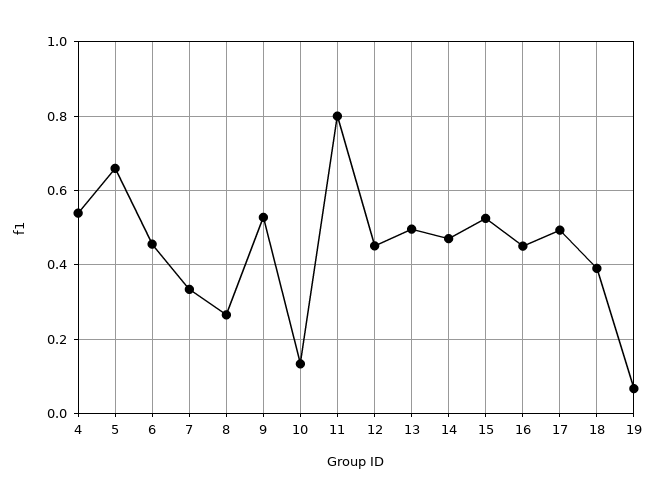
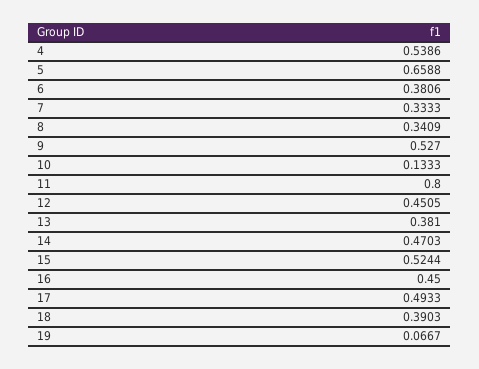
6: 0.46 -> 0.3806
8: 0.26 -> 0.3409
13: 0.5 -> 0.381

